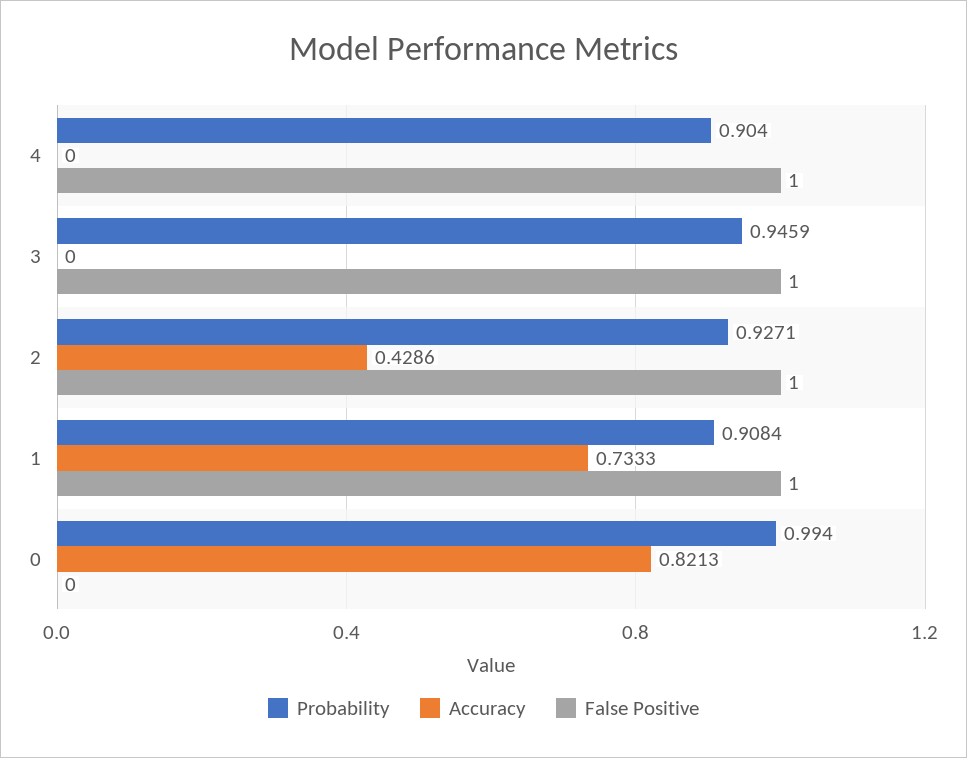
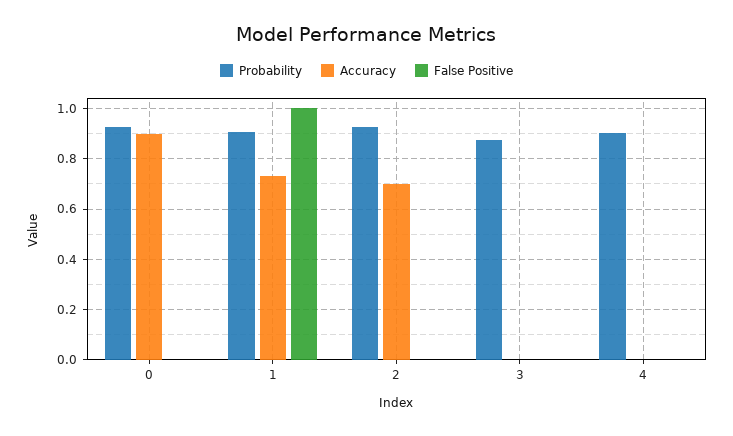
False Positive, 4: 1 -> 0
Probability, 3: 0.9459 -> 0.875
False Positive, 3: 1 -> 0
Accuracy, 2: 0.4286 -> 0.7
False Positive, 2: 1 -> 0
Probability, 0: 0.994 -> 0.925
Accuracy, 0: 0.8213 -> 0.9

